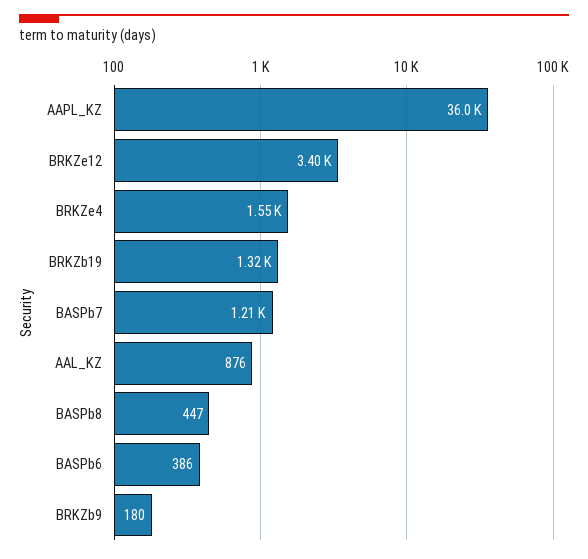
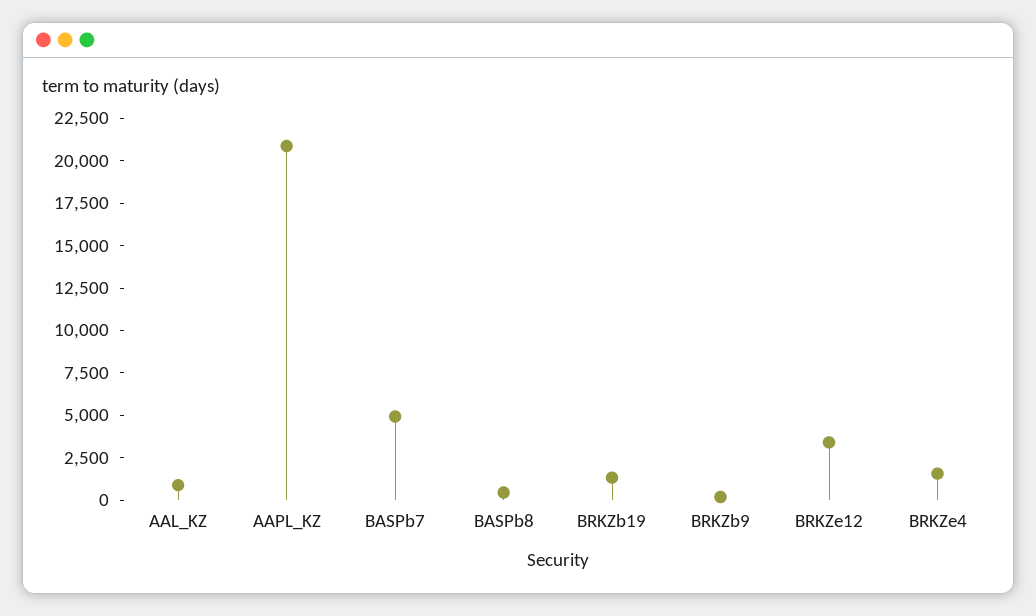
AAPL_KZ: 36000 -> 21000
BASPb7: 1210 -> 5000
BASPb6: 386 -> none

